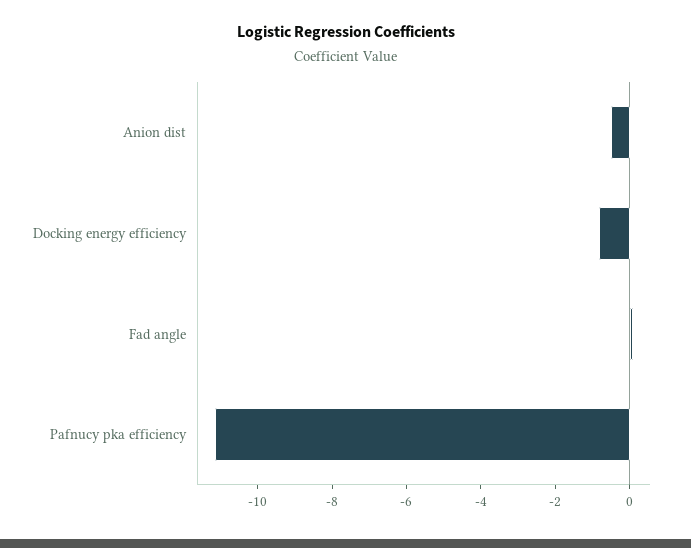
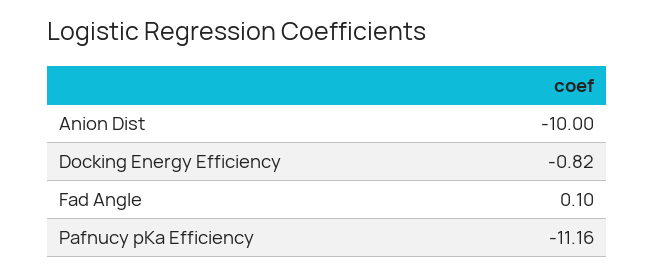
Anion dist: -0.5 -> -10

